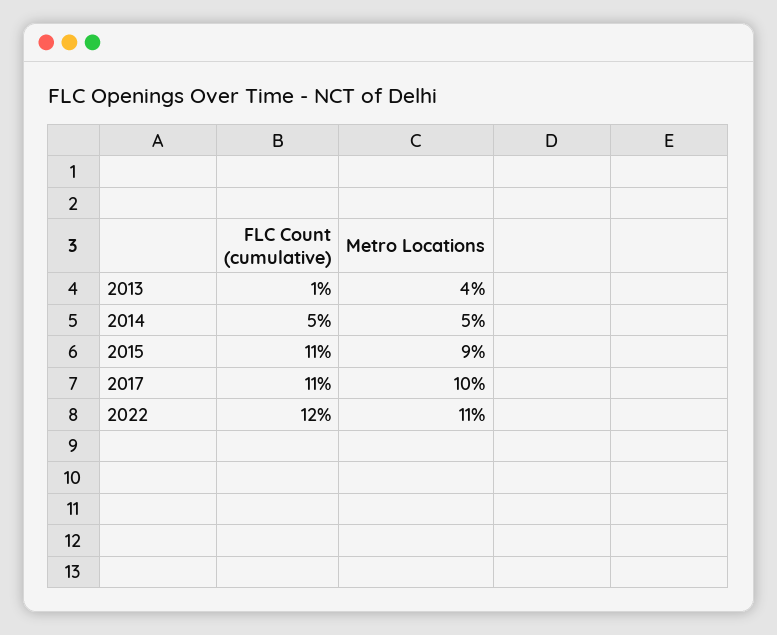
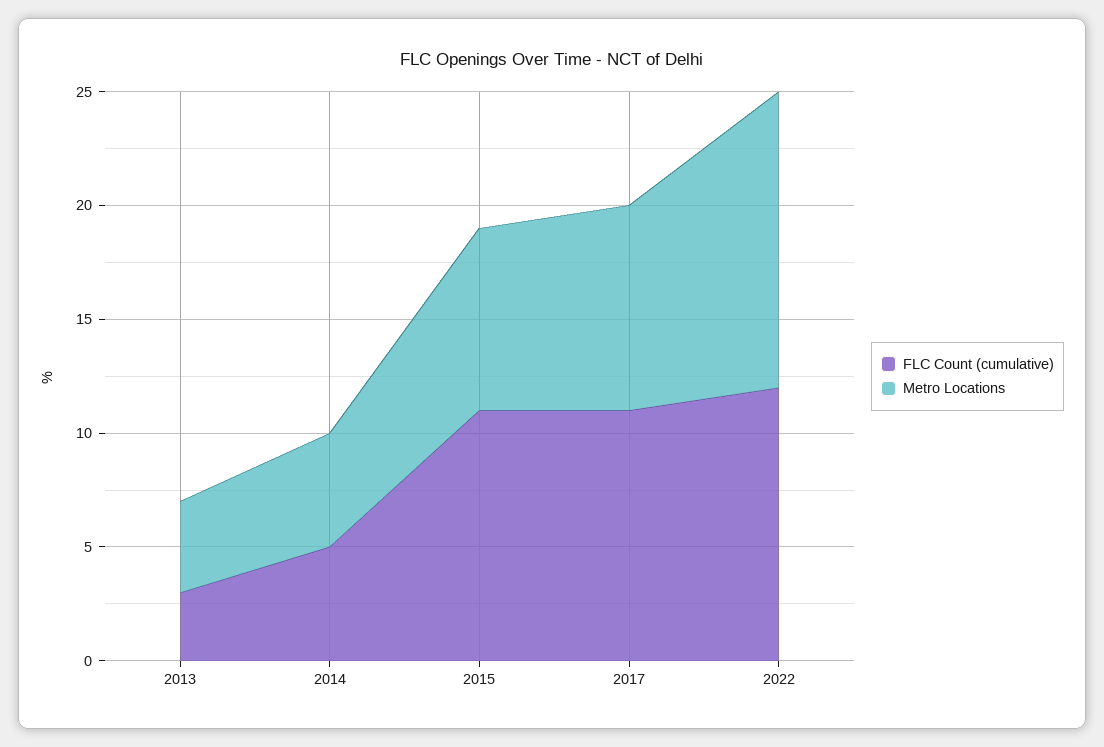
FLC Count (cumulative), 2013: 1 -> 3
Metro Locations, 2015: 9 -> 8
Metro Locations, 2017: 10 -> 9
Metro Locations, 2022: 11 -> 13

